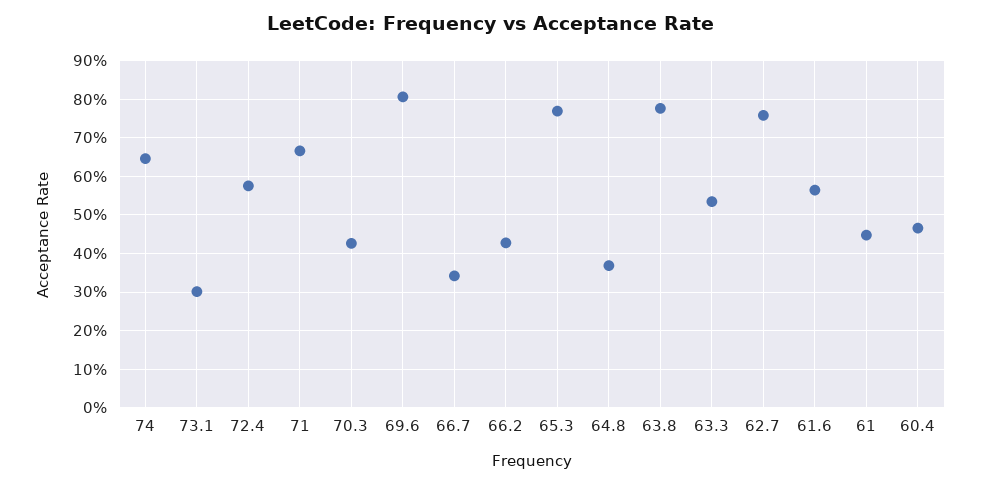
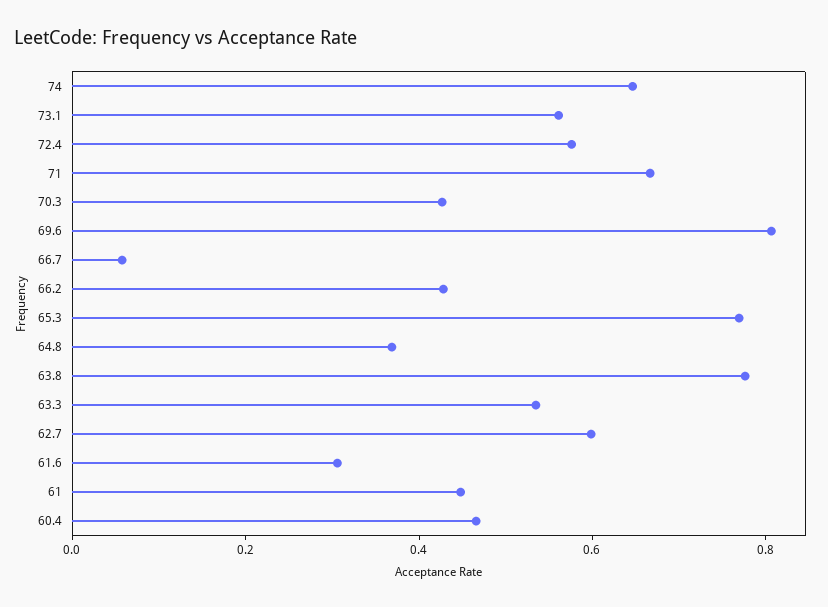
73.1: 0.3 -> 0.55
66.7: 0.34 -> 0.05
62.7: 0.76 -> 0.6
61.6: 0.56 -> 0.3

